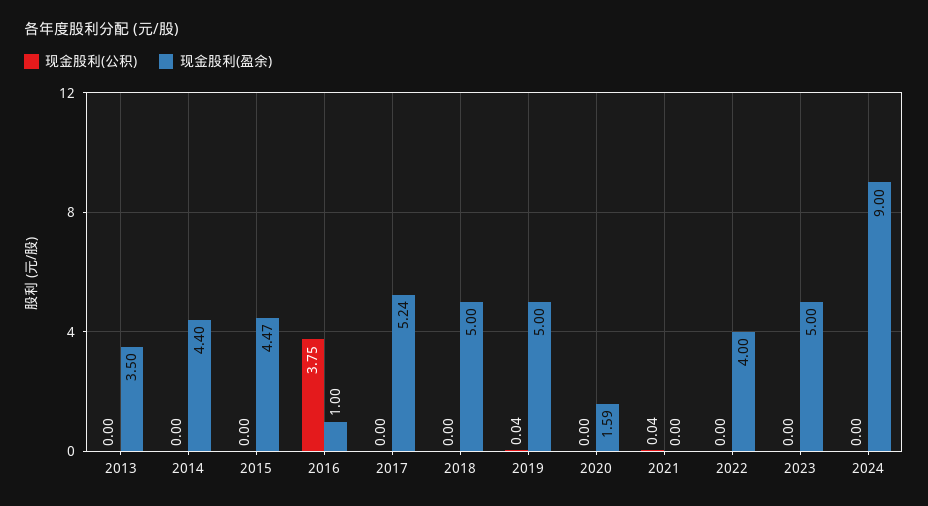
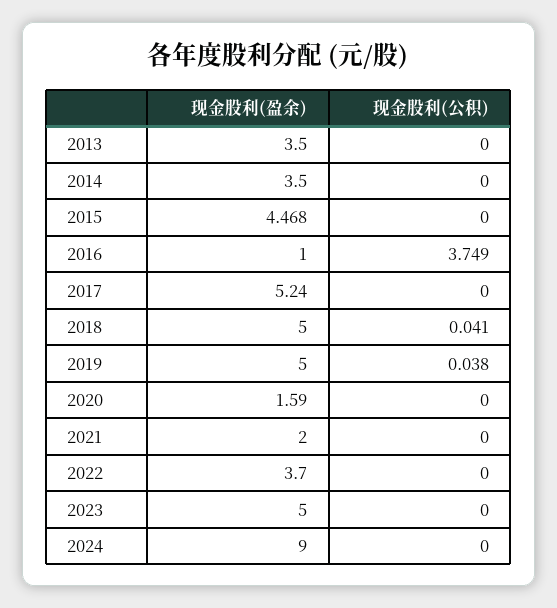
现金股利(盈余), 2014: 4.4 -> 3.5
现金股利(公积), 2018: 0 -> 0.041
现金股利(公积), 2021: 0.04 -> 0
现金股利(盈余), 2021: 0 -> 2
现金股利(盈余), 2022: 4 -> 3.7

